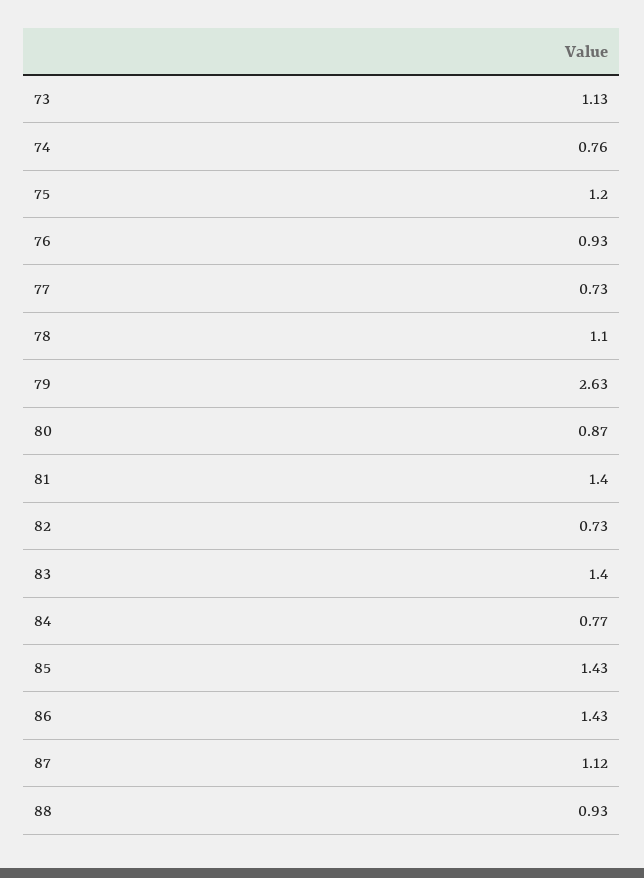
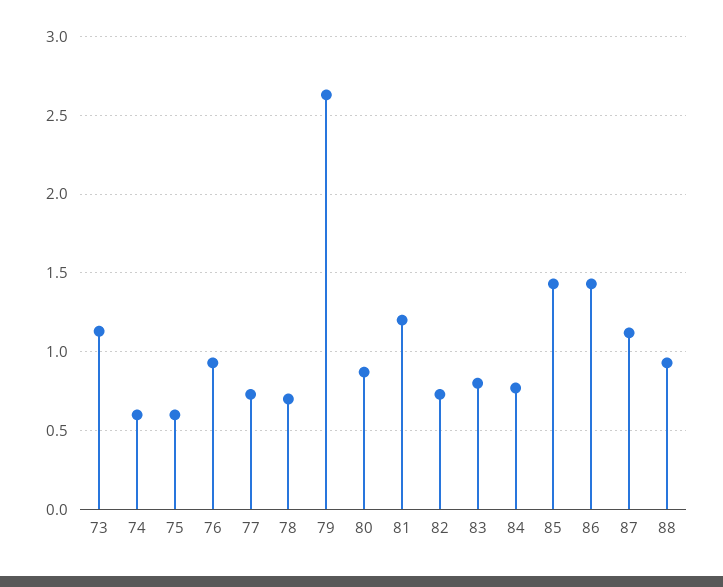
74: 0.76 -> 0.6
75: 1.2 -> 0.6
78: 1.1 -> 0.7
81: 1.4 -> 1.2
83: 1.4 -> 0.8

